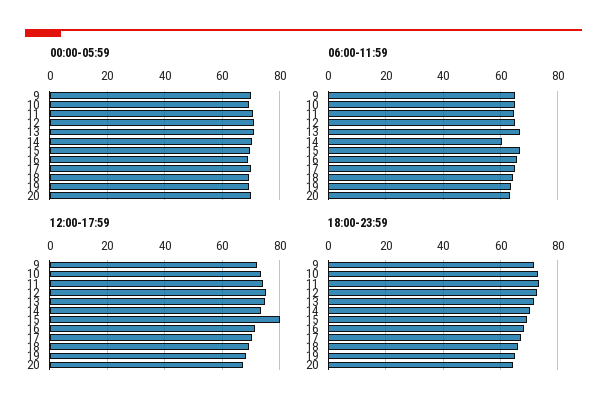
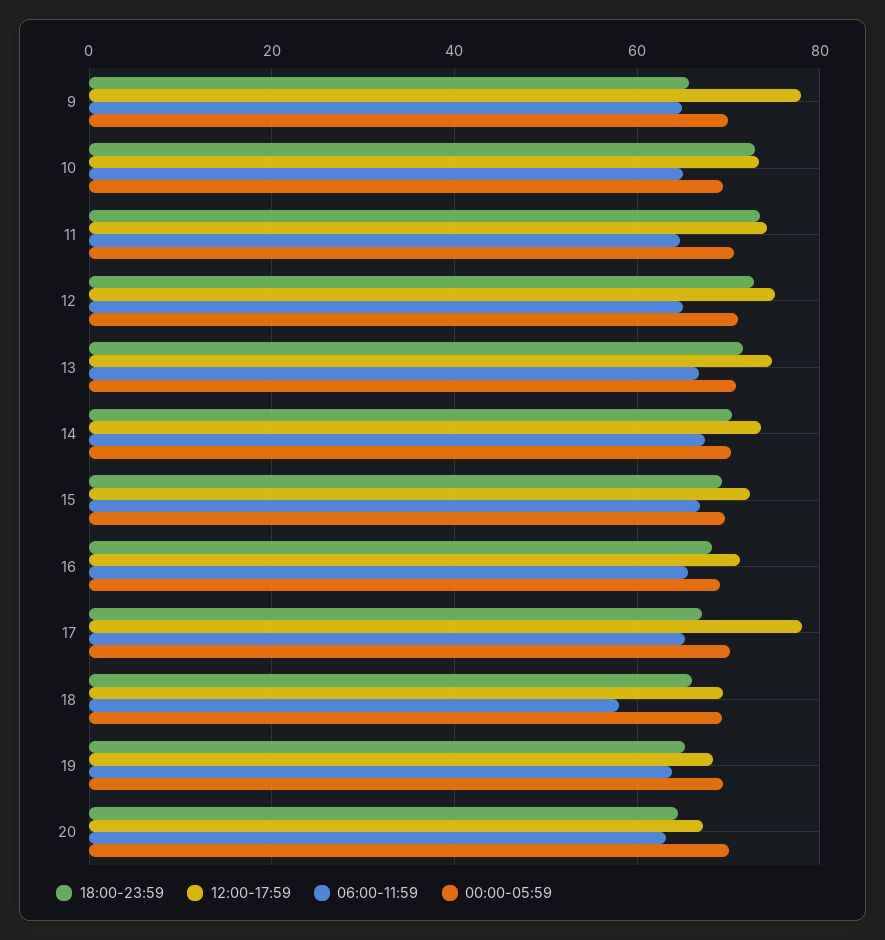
06:00-11:59, 14: 60 -> 68
06:00-11:59, 18: 65 -> 58
12:00-17:59, 9: 72.5 -> 78
12:00-17:59, 15: 80 -> 72
12:00-17:59, 17: 70 -> 78
18:00-23:59, 9: 72.5 -> 66

